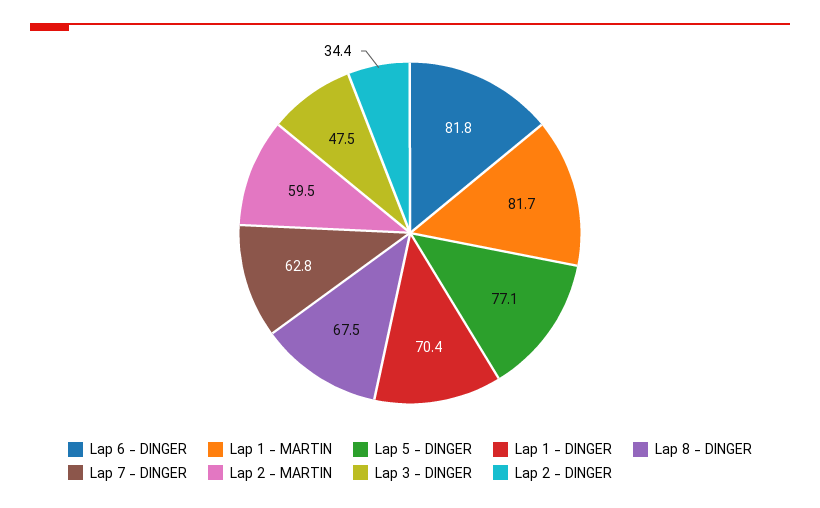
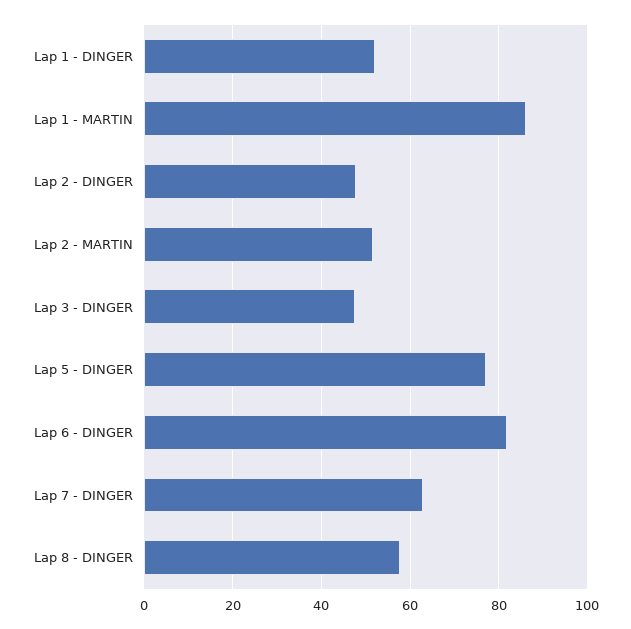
Lap 1 - MARTIN: 81.7 -> 86
Lap 1 - DINGER: 70.4 -> 52
Lap 8 - DINGER: 67.5 -> 58
Lap 2 - MARTIN: 59.5 -> 52
Lap 2 - DINGER: 34.4 -> 48

